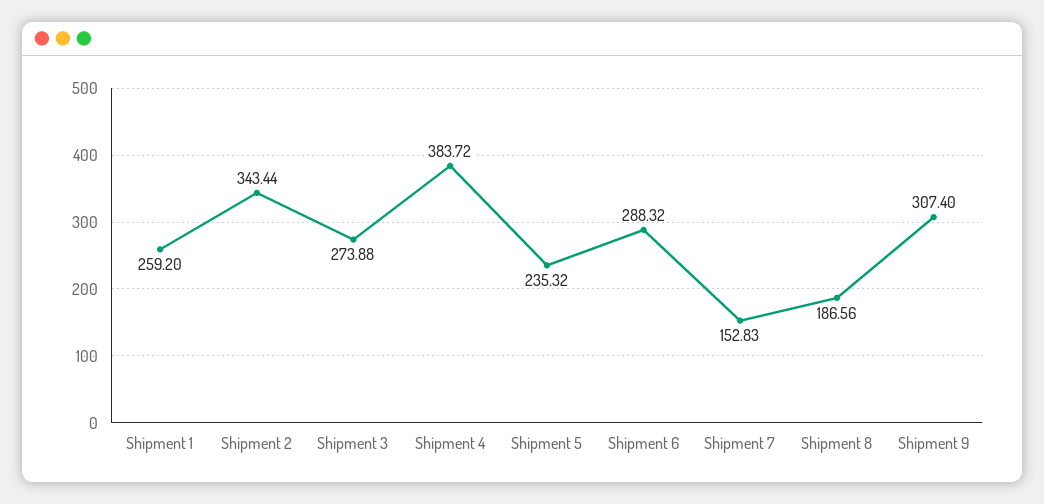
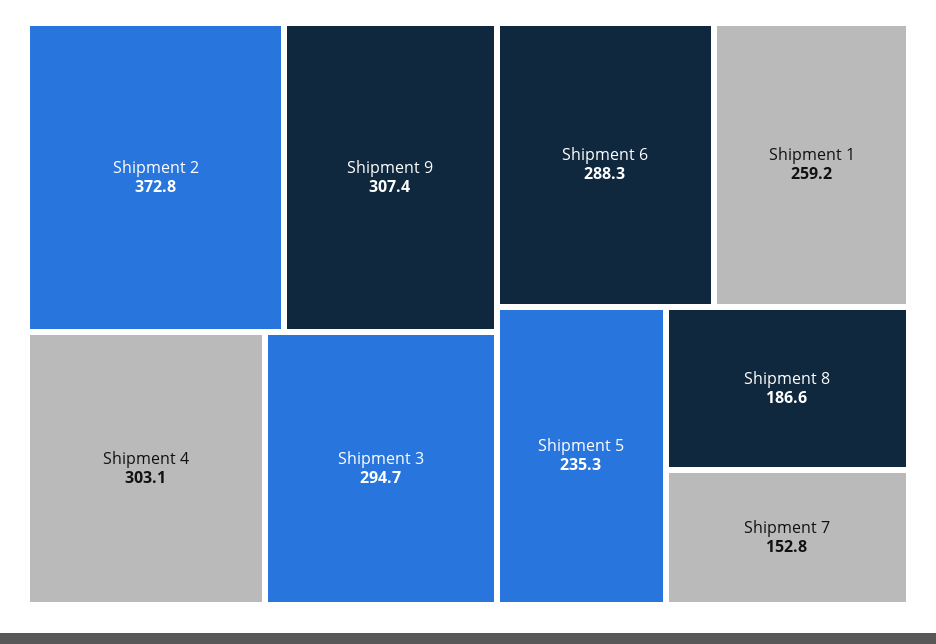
Shipment 2: 343.44 -> 372.8
Shipment 3: 273.88 -> 294.7
Shipment 4: 383.72 -> 303.1

